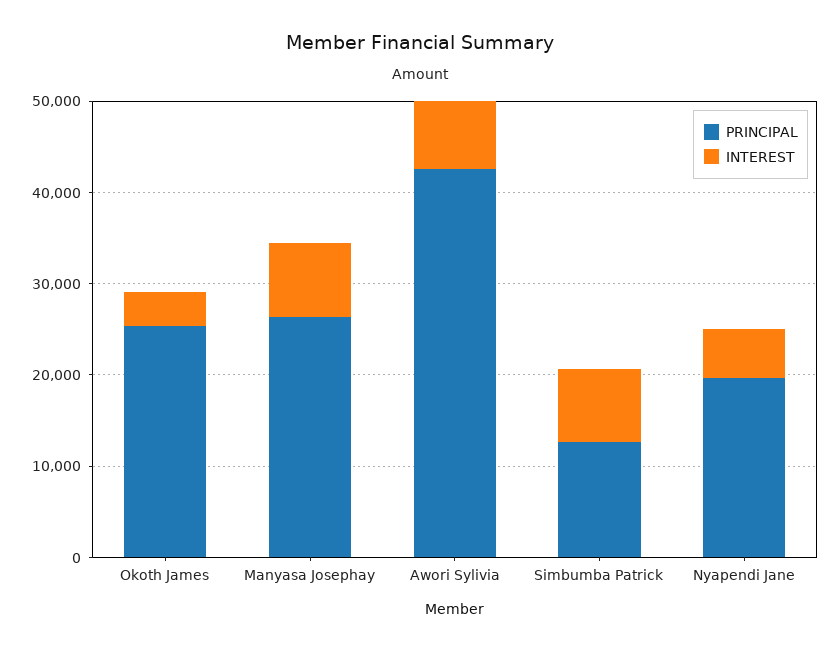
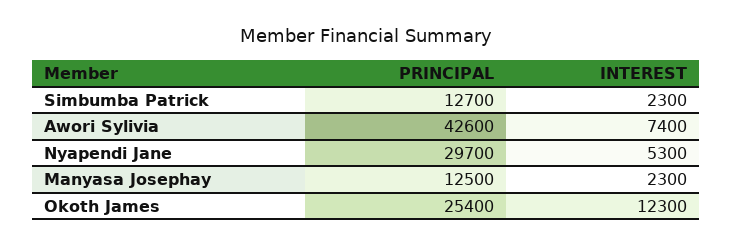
INTEREST, Okoth James: 4000 -> 12300
PRINCIPAL, Manyasa Josephay: 26000 -> 12500
INTEREST, Manyasa Josephay: 8000 -> 2300
INTEREST, Simbumba Patrick: 8000 -> 2300
PRINCIPAL, Nyapendi Jane: 20000 -> 29700

